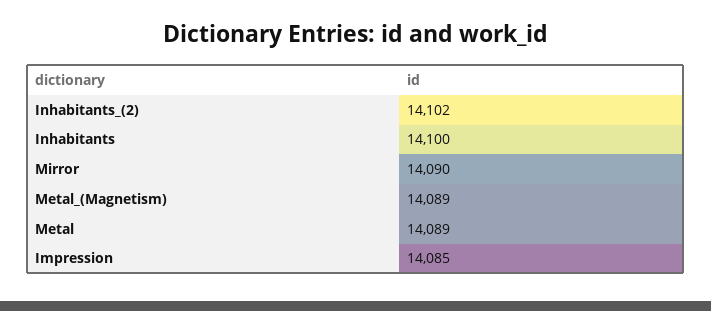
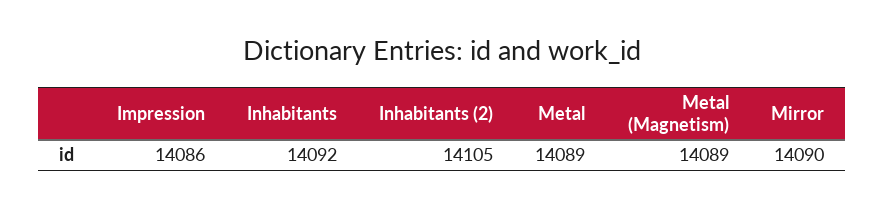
Inhabitants_(2): 14102 -> 14105
Inhabitants: 14100 -> 14092
Impression: 14085 -> 14086

